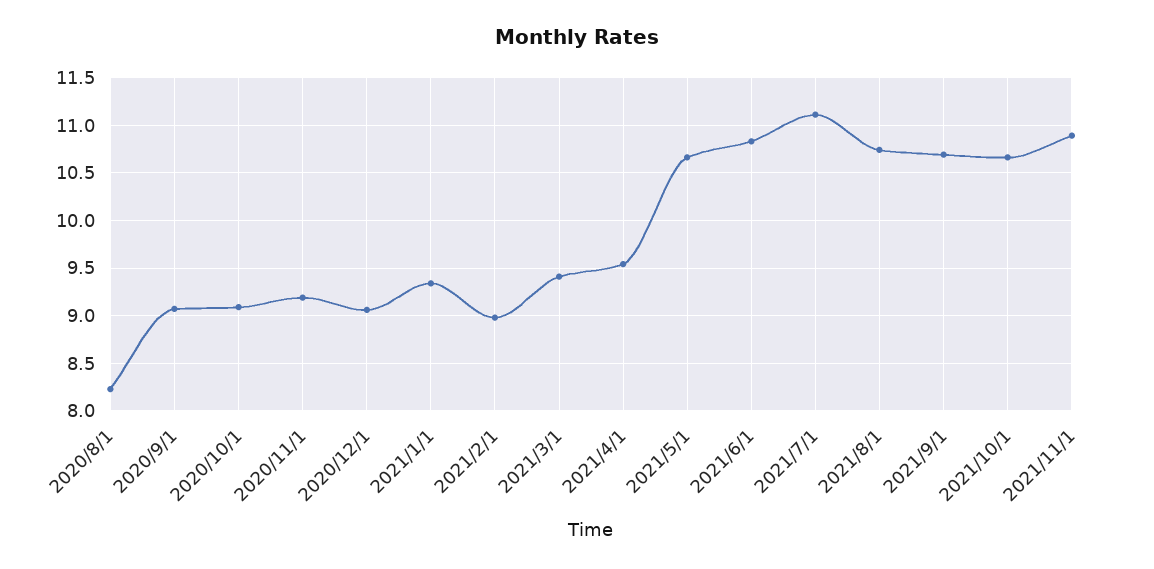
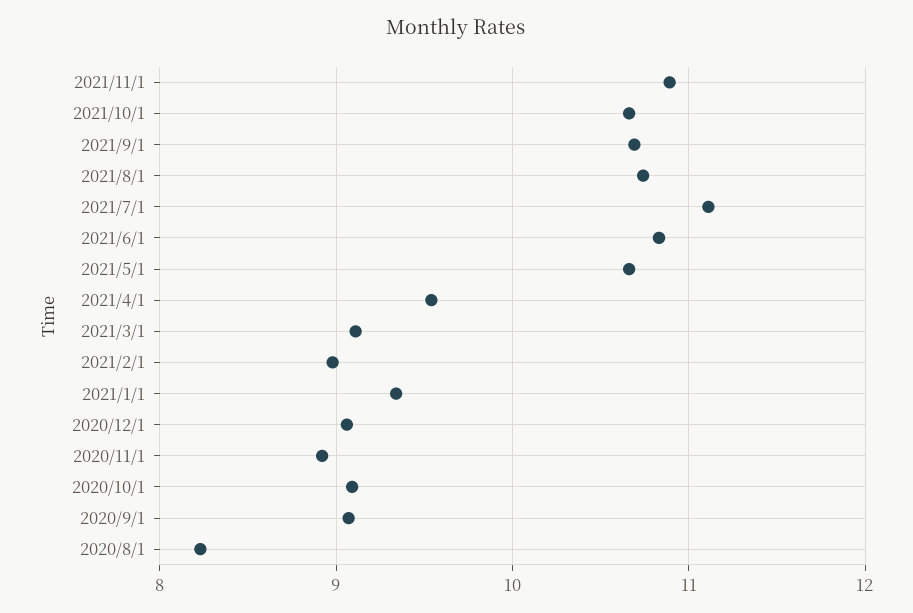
2020/11/1: 9.2 -> 8.9
2021/3/1: 9.4 -> 9.1

